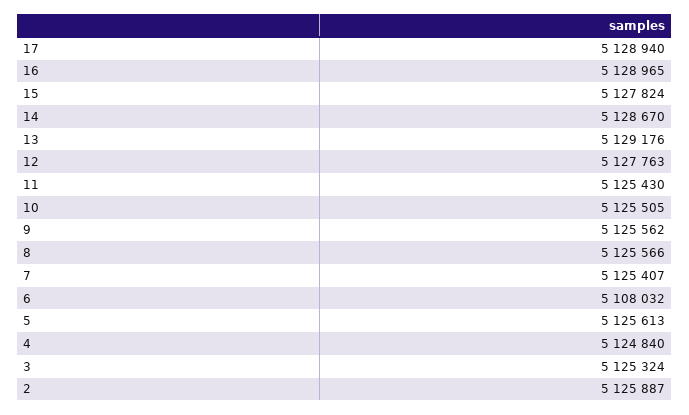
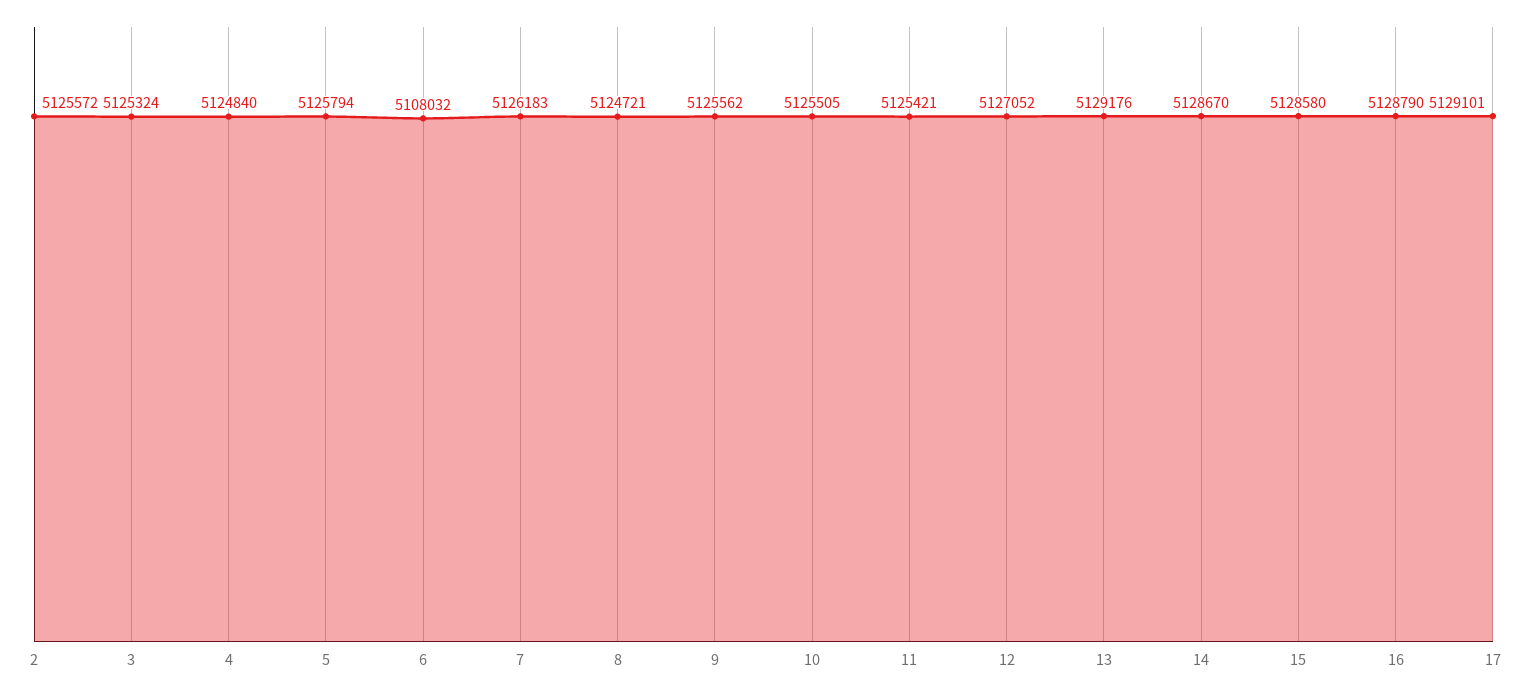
17: 5128940 -> 5129101
16: 5128965 -> 5128790
15: 5127824 -> 5128580
12: 5127763 -> 5127052
11: 5125430 -> 5125421
8: 5125566 -> 5124721
7: 5125407 -> 5126183
5: 5125613 -> 5125794
2: 5125887 -> 5125572

